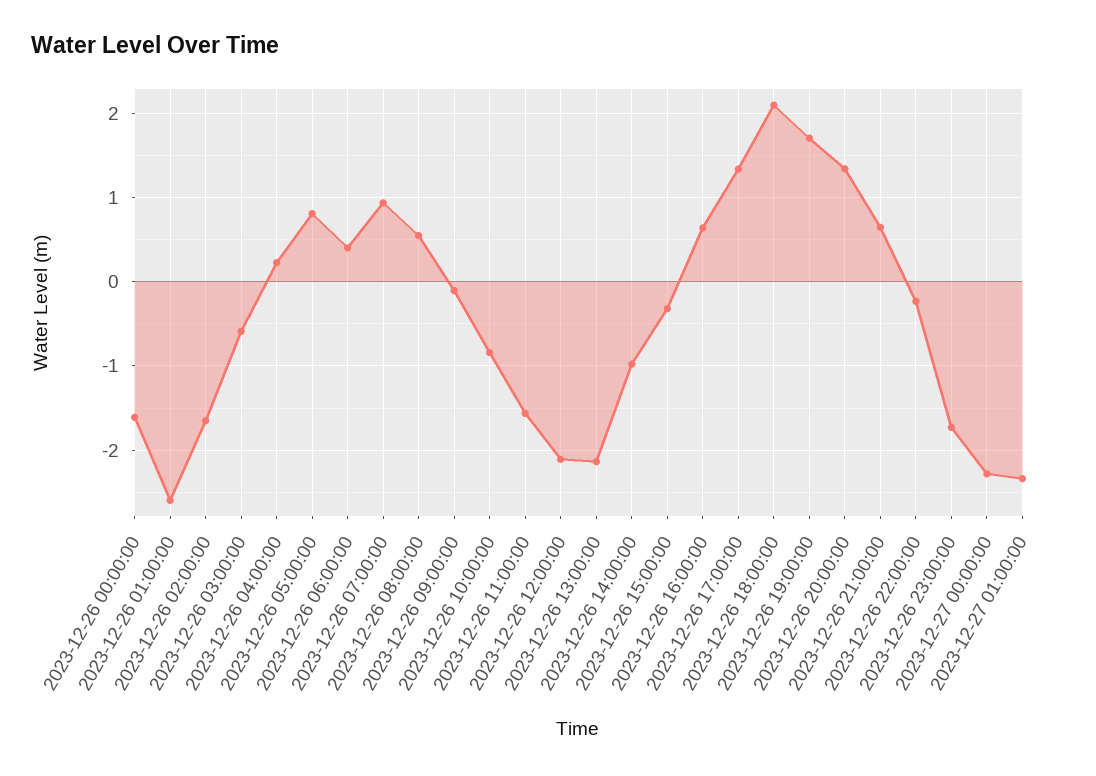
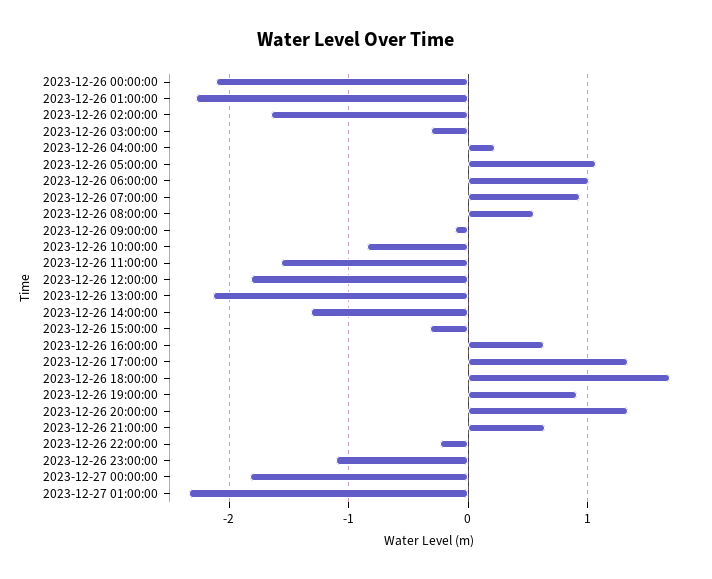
2023-12-26 00:00:00: -1.6 -> -2.1
2023-12-26 01:00:00: -2.6 -> -2.3
2023-12-26 03:00:00: -0.6 -> -0.3
2023-12-26 05:00:00: 0.8 -> 1.1
2023-12-26 06:00:00: 0.4 -> 1
2023-12-26 12:00:00: -2.1 -> -1.8
2023-12-26 14:00:00: -1 -> -1.3
2023-12-26 18:00:00: 2.1 -> 1.7
2023-12-26 19:00:00: 1.7 -> 0.9
2023-12-26 23:00:00: -1.7 -> -1.1
2023-12-27 00:00:00: -2.3 -> -1.8

